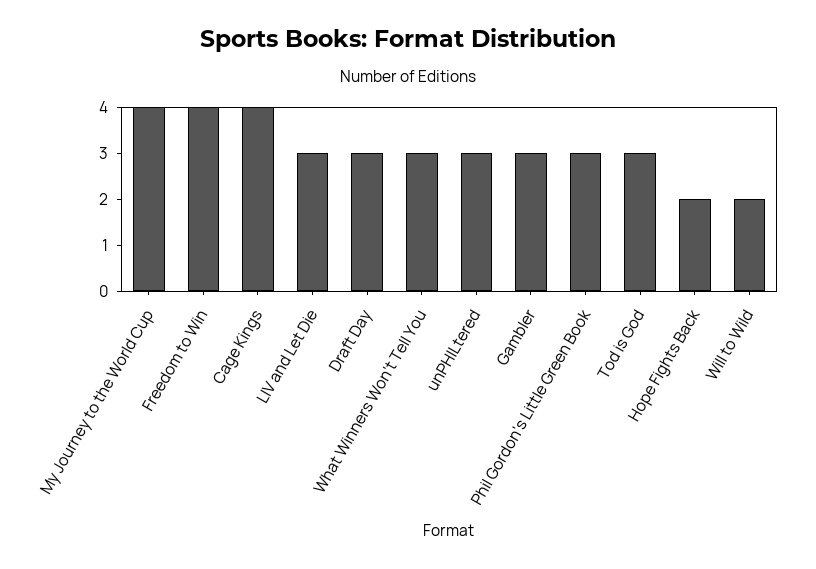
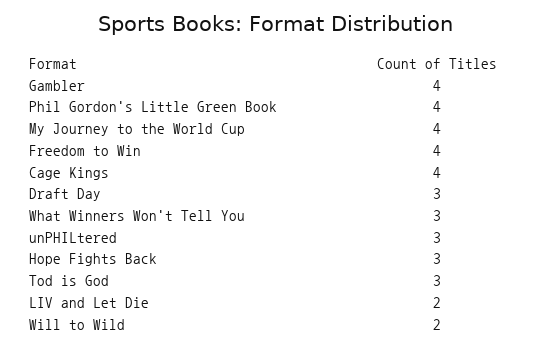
LIV and Let Die: 3 -> 2
Gambler: 3 -> 4
Phil Gordon's Little Green Book: 3 -> 4
Hope Fights Back: 2 -> 3

